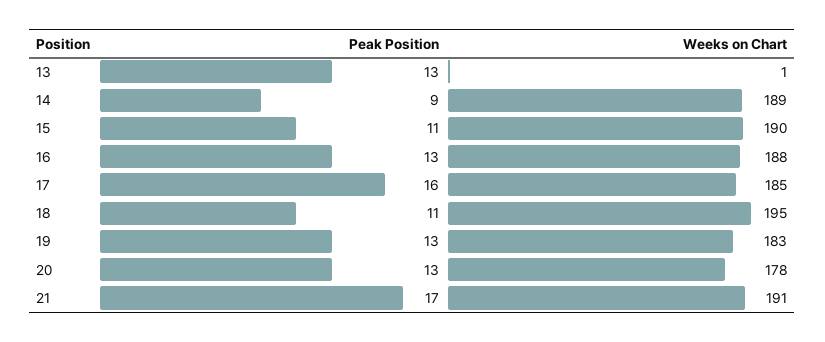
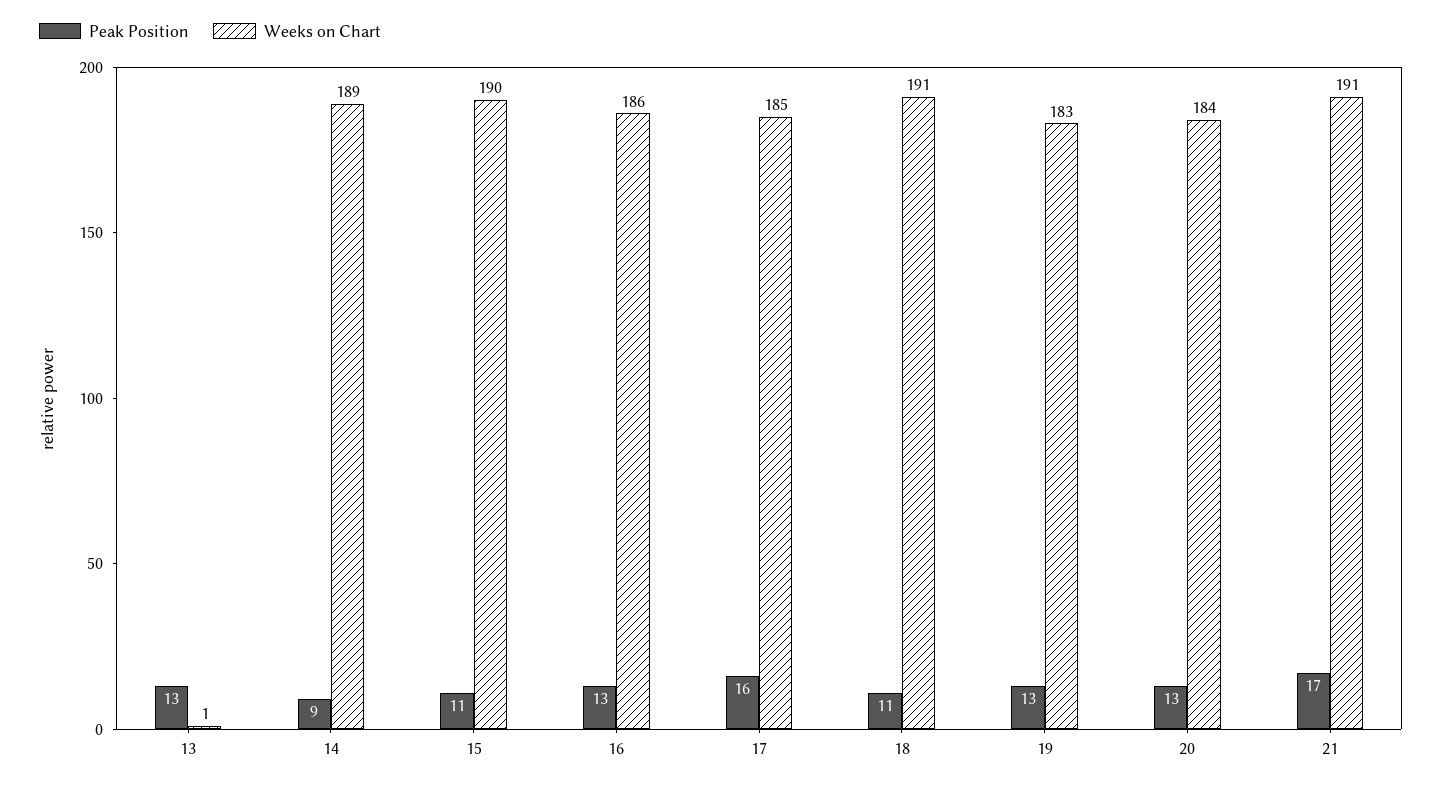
Weeks on Chart, 16: 188 -> 186
Weeks on Chart, 18: 195 -> 191
Weeks on Chart, 20: 178 -> 184

